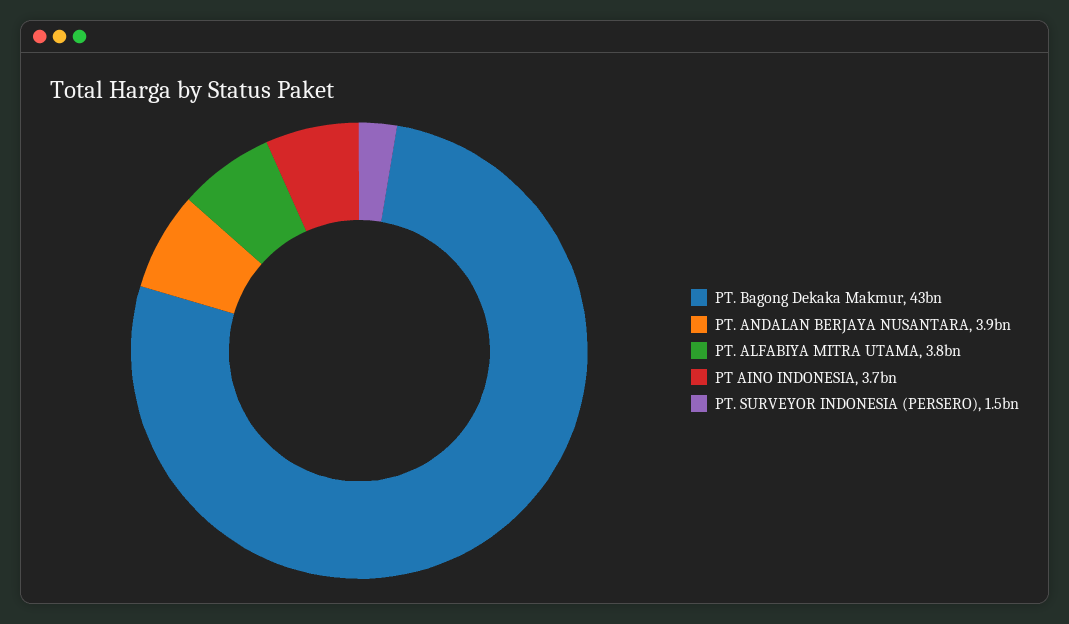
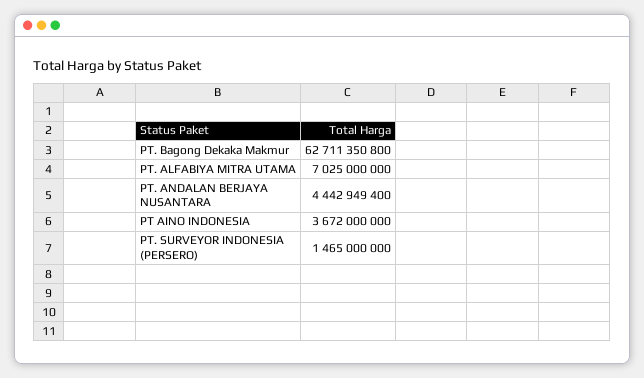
PT. Bagong Dekaka Makmur: 43000000000 -> 62711350800
PT. ANDALAN BERJAYA NUSANTARA: 3900000000 -> 4442949400
PT. ALFABIYA MITRA UTAMA: 3800000000 -> 7025000000

